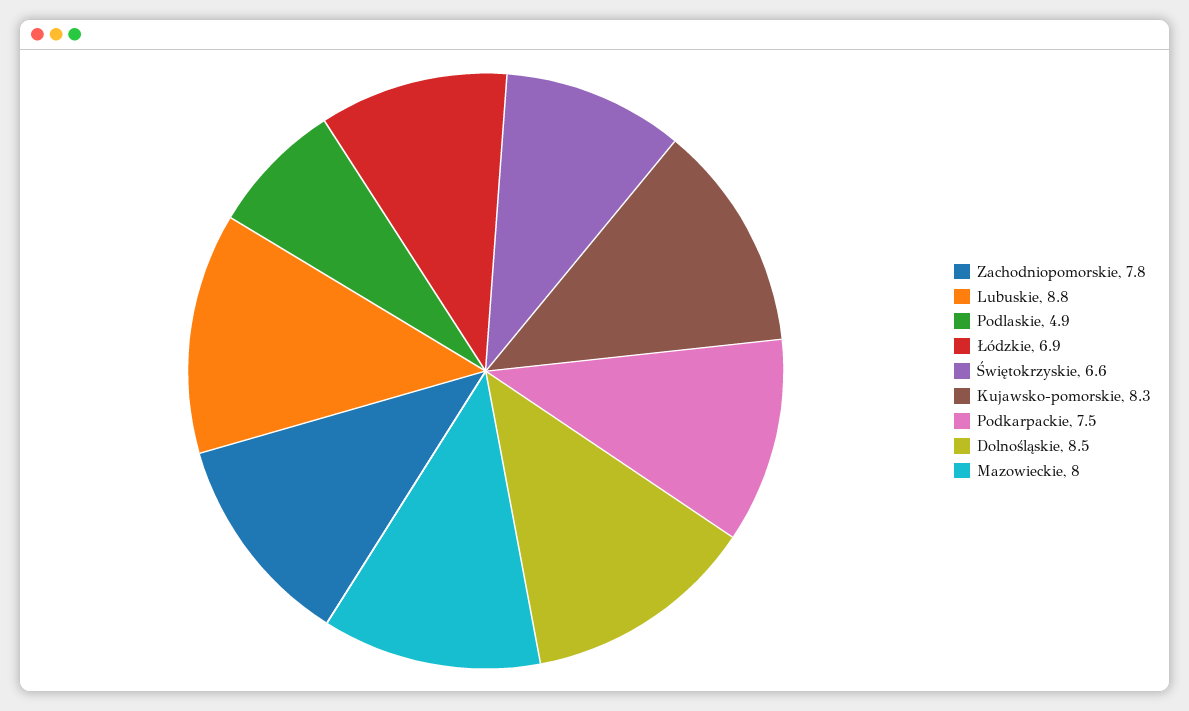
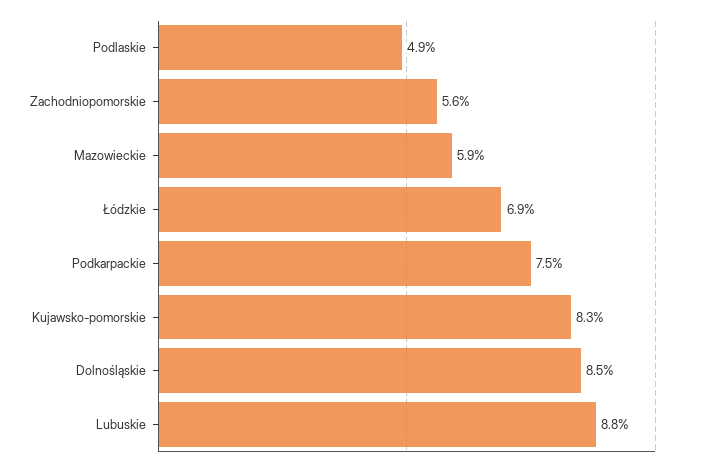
Zachodniopomorskie: 7.8 -> 5.6
Świętokrzyskie: 6.6 -> none
Mazowieckie: 8 -> 5.9

